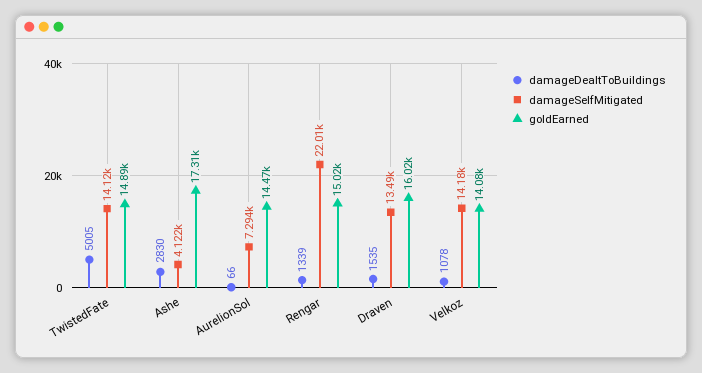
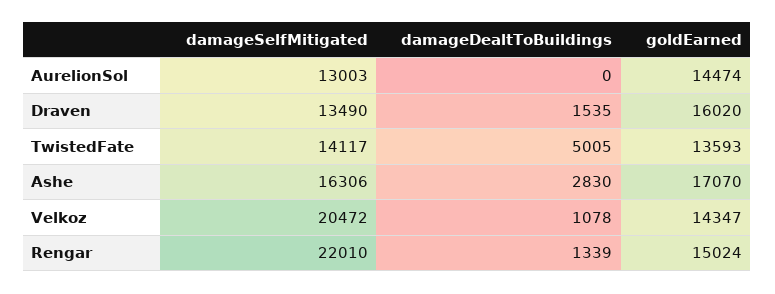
goldEarned, TwistedFate: 14890 -> 13593
damageSelfMitigated, Ashe: 4122 -> 16306
goldEarned, Ashe: 17310 -> 17070
damageDealtToBuildings, AurelionSol: 66 -> 0
damageSelfMitigated, AurelionSol: 7294 -> 13003
damageSelfMitigated, Velkoz: 14180 -> 20472
goldEarned, Velkoz: 14080 -> 14347

